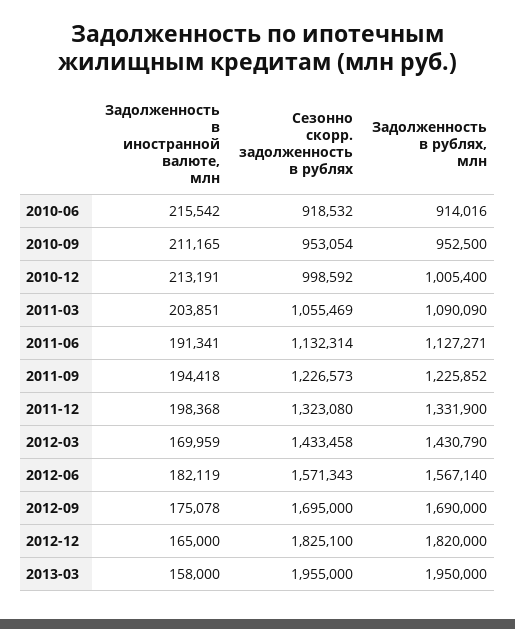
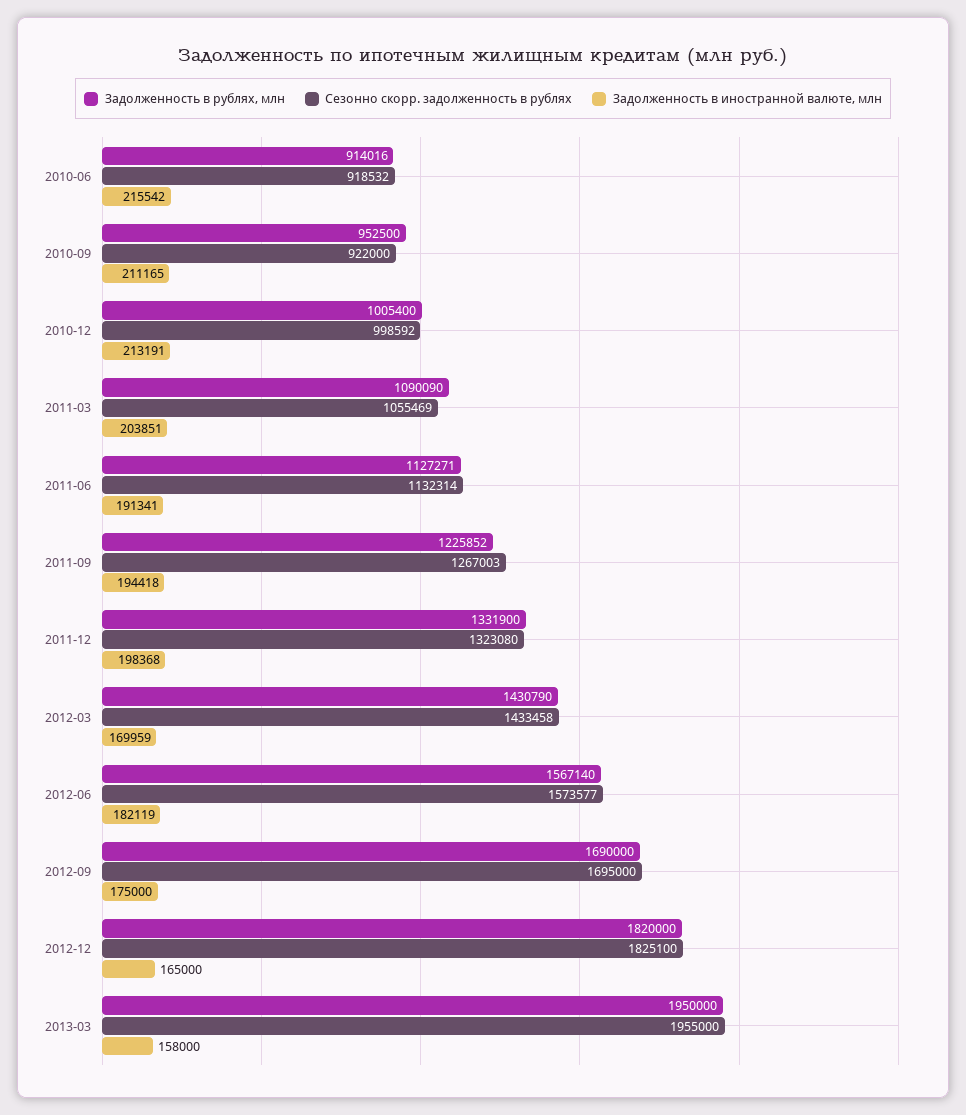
Сезонно скорр. задолженность в рублях, 2010-09: 953054 -> 922000
Сезонно скорр. задолженность в рублях, 2011-09: 1226573 -> 1267003
Сезонно скорр. задолженность в рублях, 2012-06: 1571343 -> 1573577
Задолженность в иностранной валюте, млн, 2012-09: 175078 -> 175000

